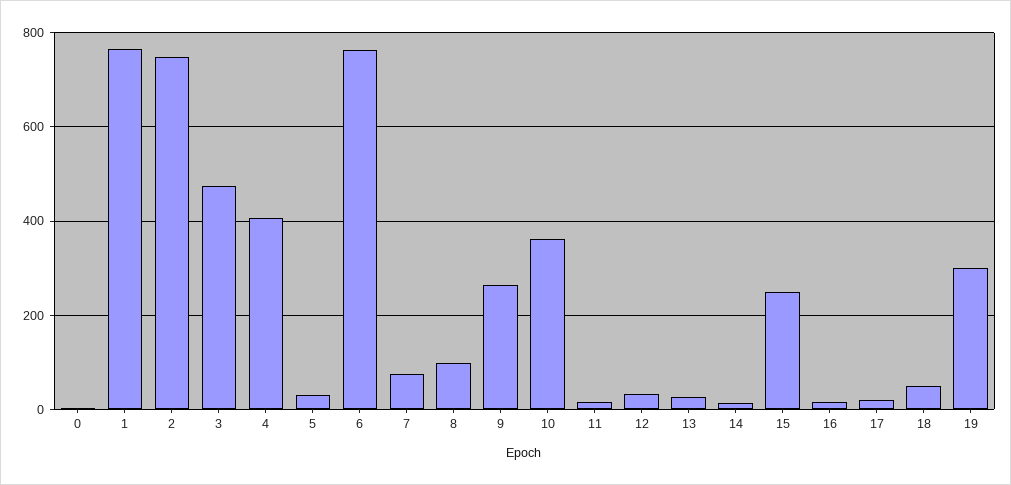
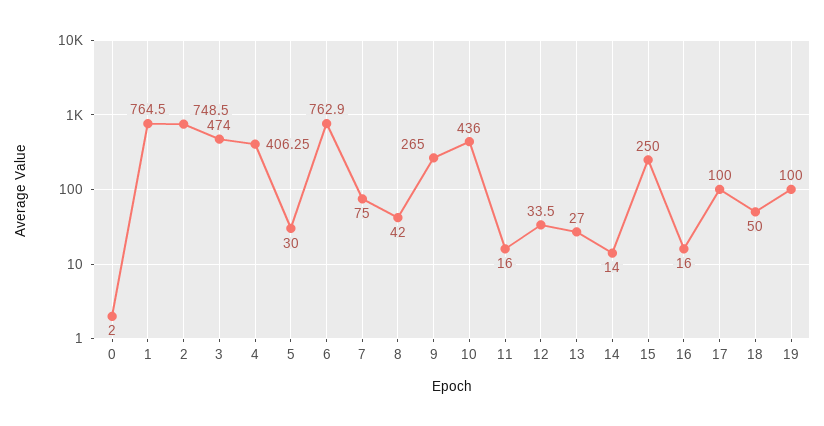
8: 100 -> 42
10: 360 -> 436
17: 20 -> 100
19: 300 -> 100

